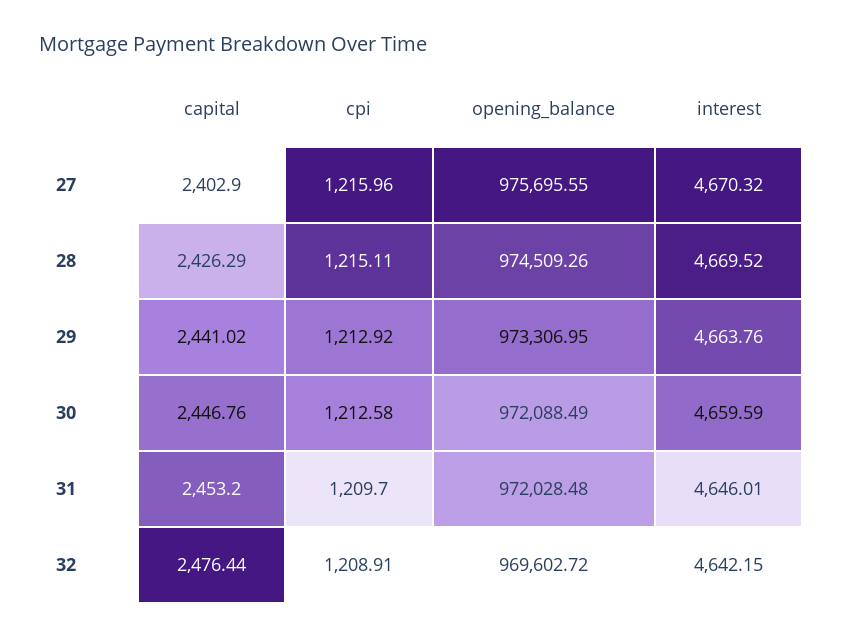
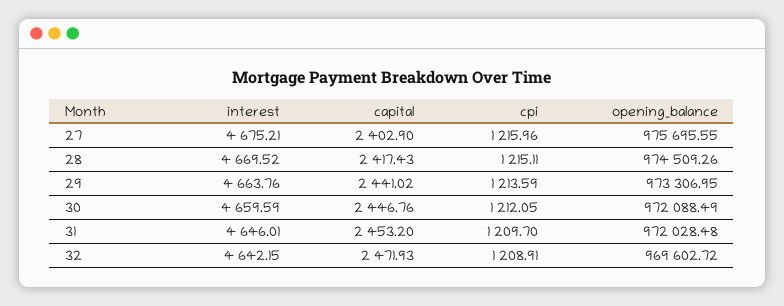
interest, 27: 4670.32 -> 4675.21
capital, 28: 2426.29 -> 2417.43
cpi, 29: 1212.92 -> 1213.59
cpi, 30: 1212.58 -> 1212.05
capital, 32: 2476.44 -> 2471.93

